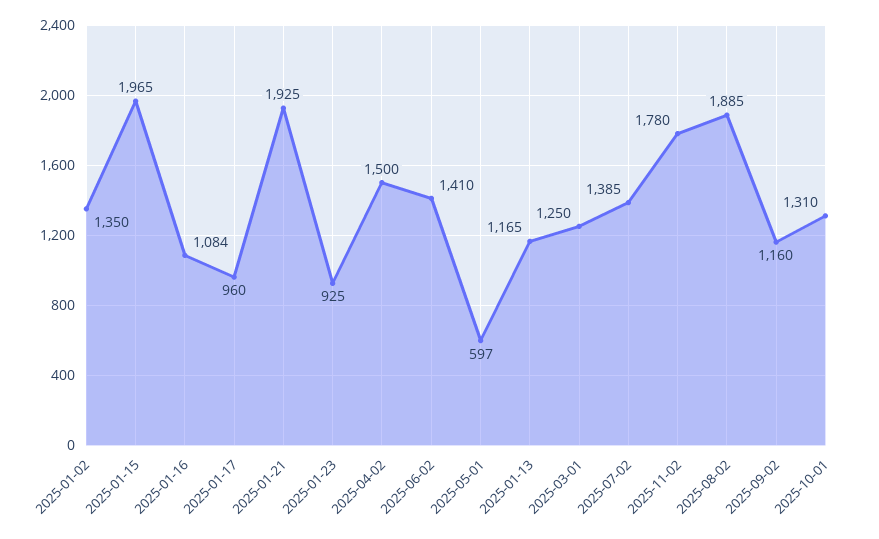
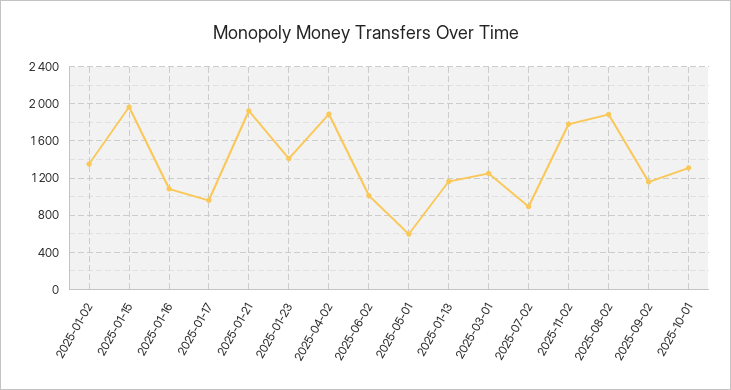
2025-01-23: 925 -> 1400
2025-04-02: 1500 -> 1900
2025-06-02: 1410 -> 1000
2025-07-02: 1385 -> 900

